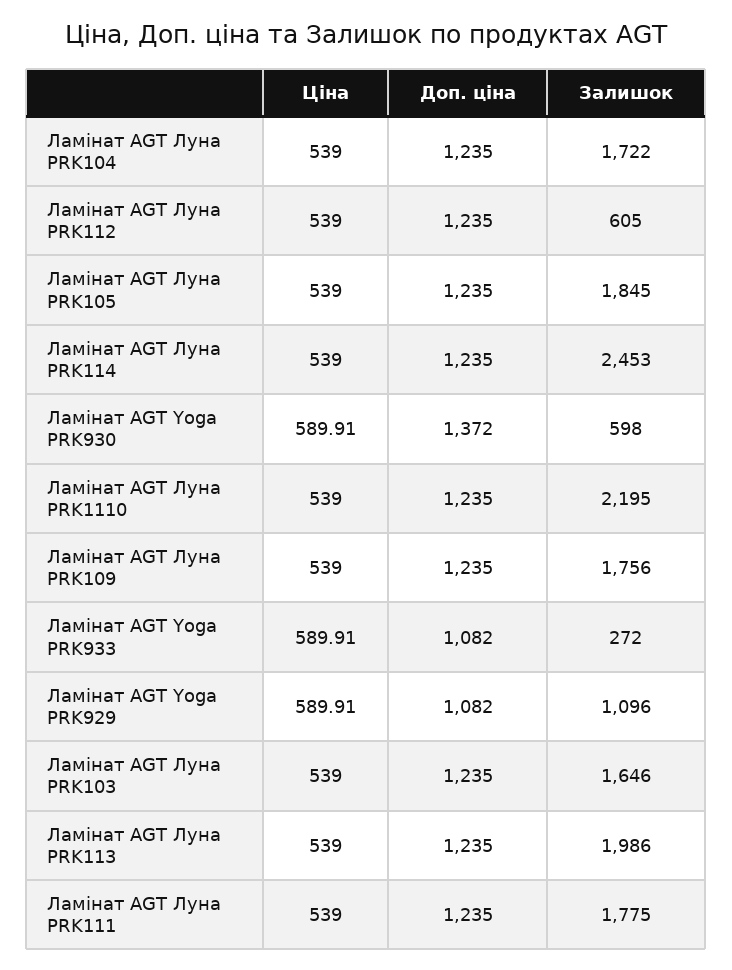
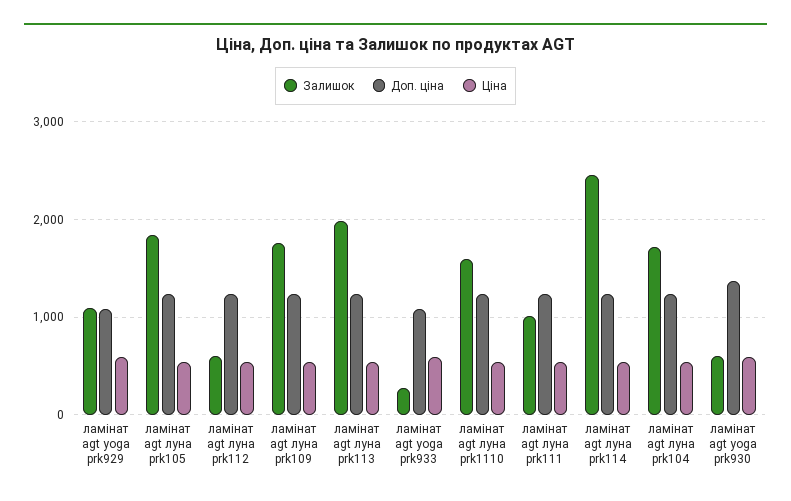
Залишок, Ламінат AGT Луна PRK1110: 2195 -> 1600
Ціна, Ламінат AGT Луна PRK103: 539 -> none
Доп. ціна, Ламінат AGT Луна PRK103: 1235 -> none
Залишок, Ламінат AGT Луна PRK103: 1646 -> none
Залишок, Ламінат AGT Луна PRK111: 1775 -> 1000

